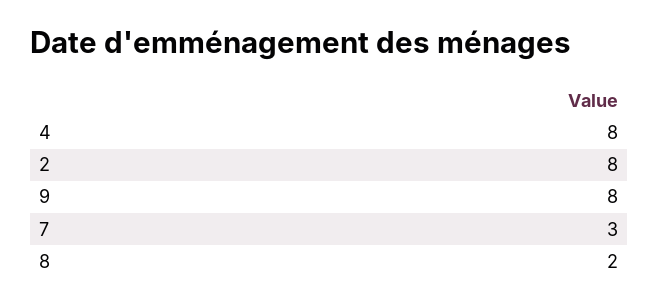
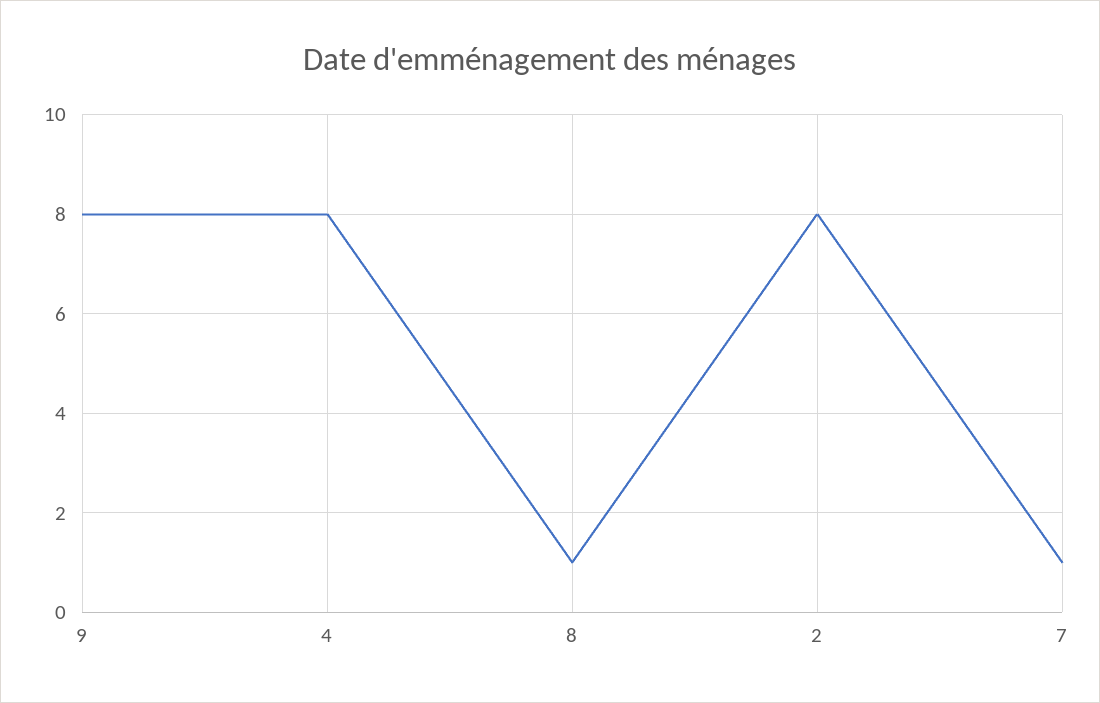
7: 3 -> 1
8: 2 -> 1

